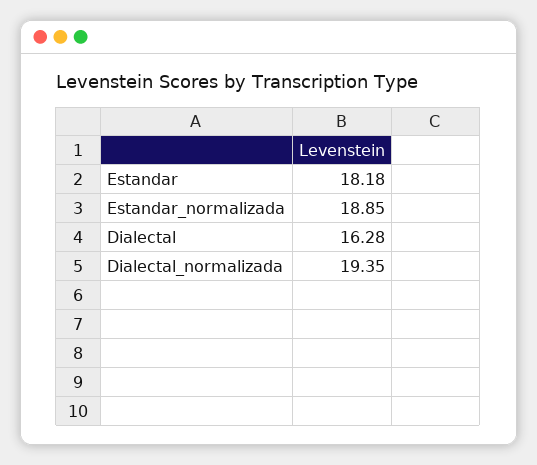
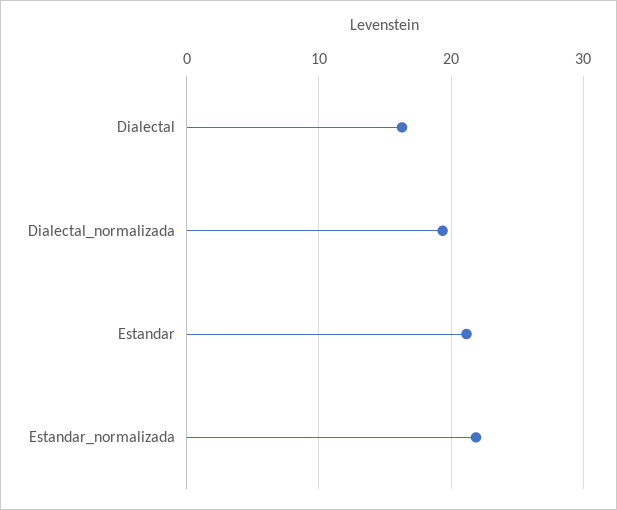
Estandar: 18.18 -> 21
Estandar_normalizada: 18.85 -> 22

